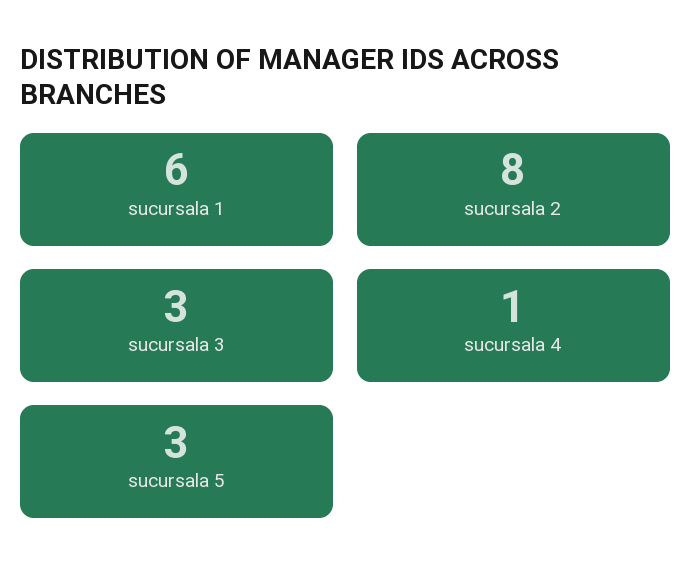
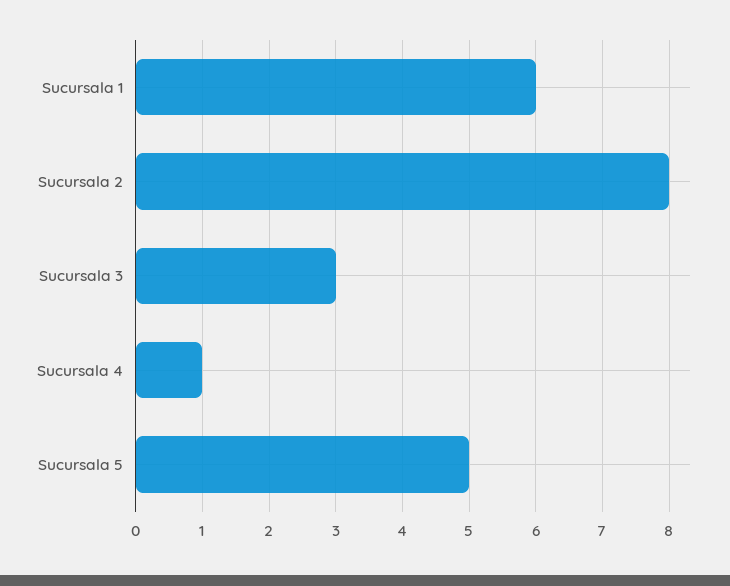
sucursala 5: 3 -> 5

